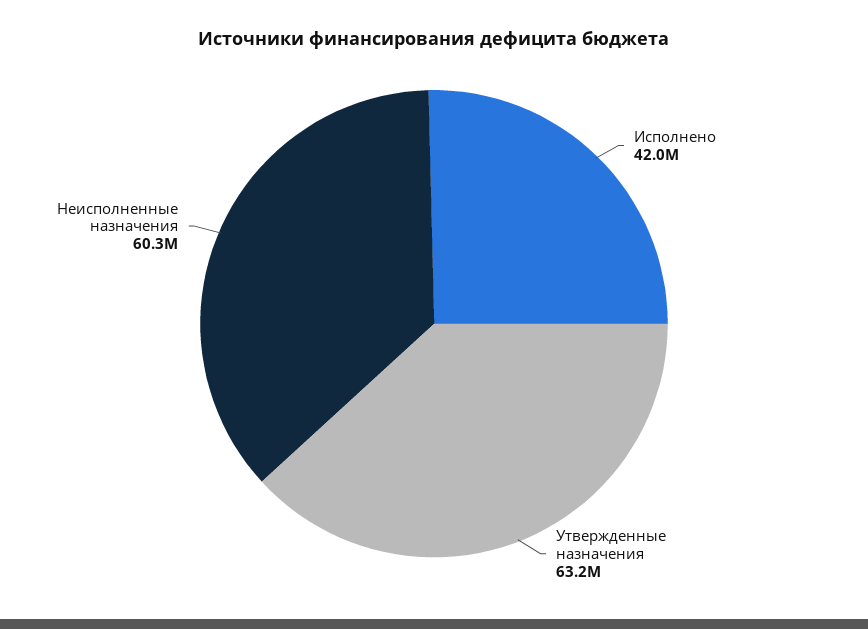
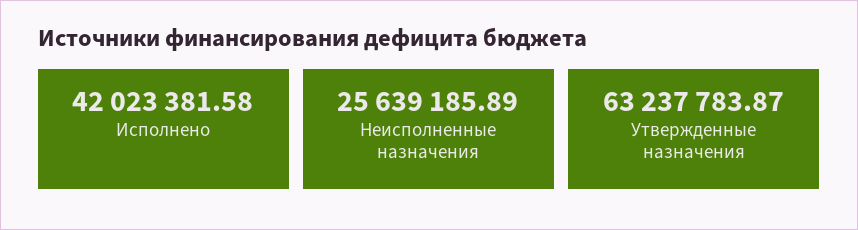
Неисполненные назначения: 60300000 -> 25639185.89

